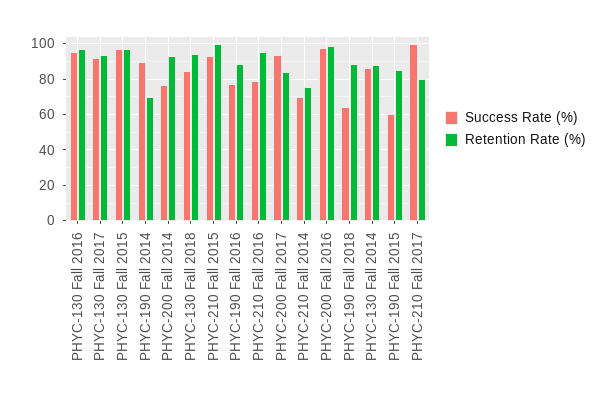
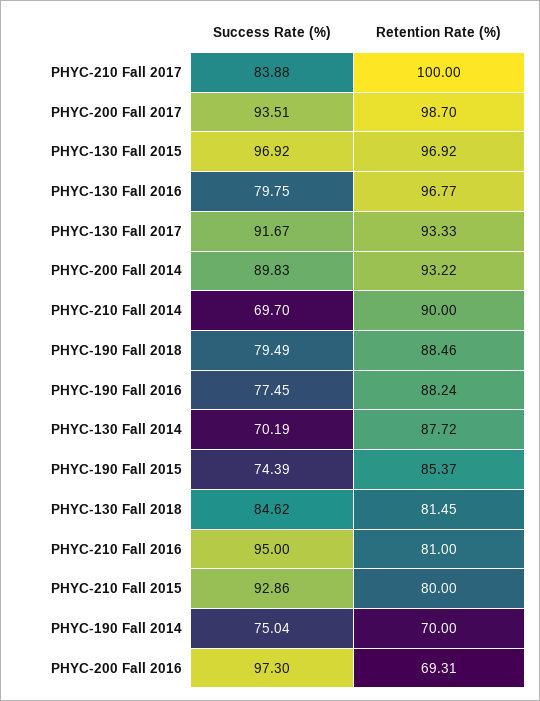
Success Rate (%), PHYC-130 Fall 2016: 95 -> 79.75
Success Rate (%), PHYC-190 Fall 2014: 90 -> 75.04
Success Rate (%), PHYC-200 Fall 2014: 75 -> 89.83
Retention Rate (%), PHYC-130 Fall 2018: 95 -> 81.45
Retention Rate (%), PHYC-210 Fall 2015: 100 -> 80
Success Rate (%), PHYC-210 Fall 2016: 80 -> 95
Retention Rate (%), PHYC-210 Fall 2016: 95 -> 81
Retention Rate (%), PHYC-200 Fall 2017: 85 -> 98.7
Retention Rate (%), PHYC-210 Fall 2014: 75 -> 90
Retention Rate (%), PHYC-200 Fall 2016: 100 -> 69.31
Success Rate (%), PHYC-190 Fall 2018: 65 -> 79.49
Success Rate (%), PHYC-130 Fall 2014: 85 -> 70.19
Success Rate (%), PHYC-190 Fall 2015: 60 -> 74.39
Success Rate (%), PHYC-210 Fall 2017: 100 -> 83.88
Retention Rate (%), PHYC-210 Fall 2017: 80 -> 100

